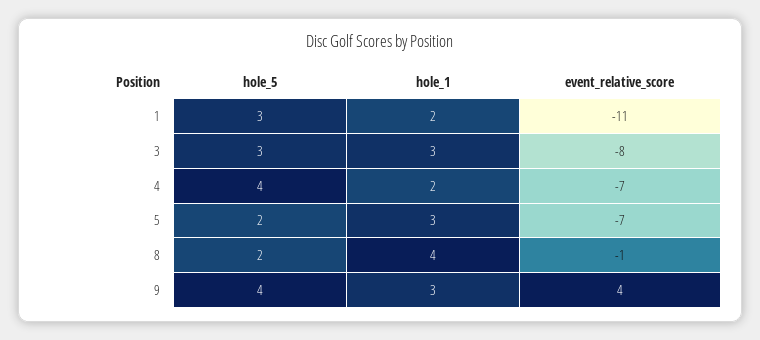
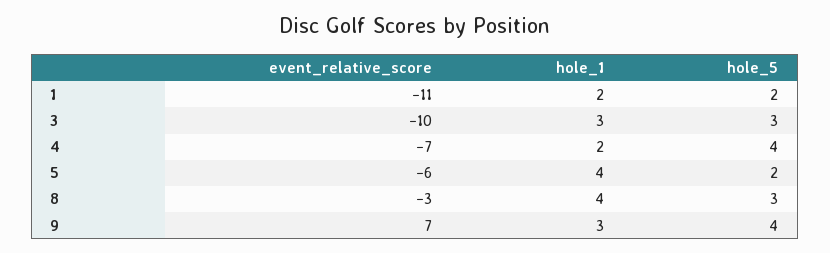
hole_5, 1: 3 -> 2
event_relative_score, 3: -8 -> -10
hole_1, 5: 3 -> 4
event_relative_score, 5: -7 -> -6
hole_5, 8: 2 -> 3
event_relative_score, 8: -1 -> -3
event_relative_score, 9: 4 -> 7

